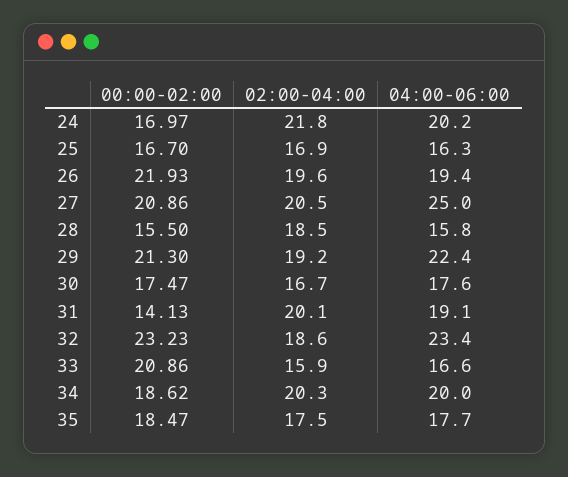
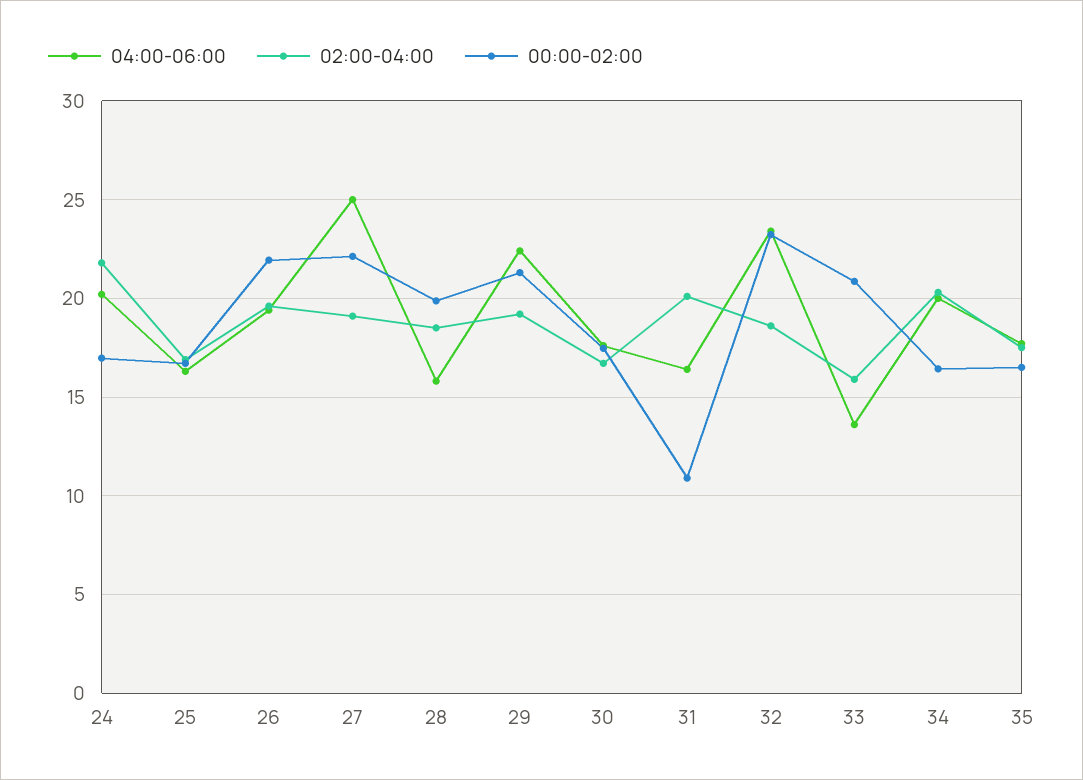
00:00-02:00, 27: 20.86 -> 22
02:00-04:00, 27: 20.5 -> 19
00:00-02:00, 28: 15.5 -> 20
00:00-02:00, 31: 14.13 -> 11
04:00-06:00, 31: 19.1 -> 16.5
04:00-06:00, 33: 16.6 -> 13.5
00:00-02:00, 34: 18.62 -> 16.5
00:00-02:00, 35: 18.47 -> 16.5

